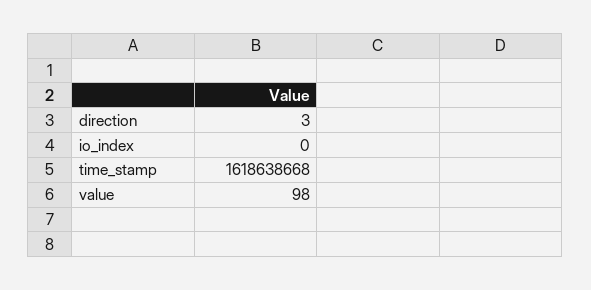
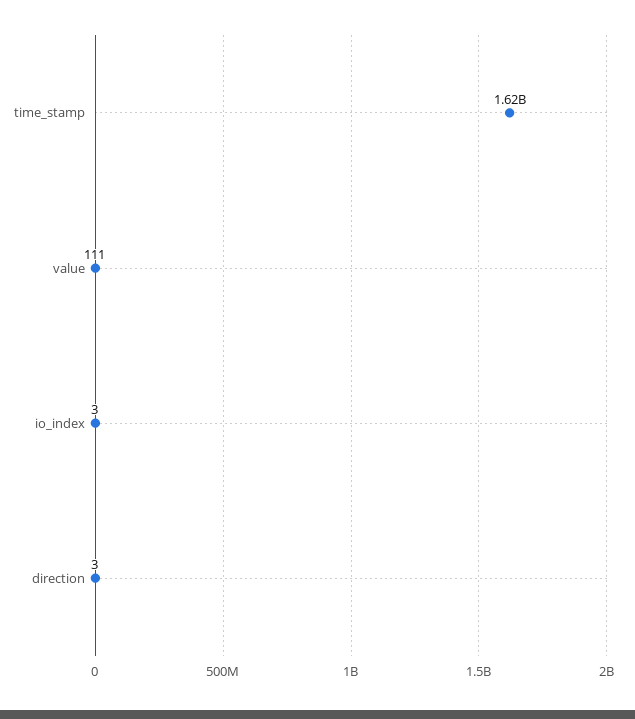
io_index: 0 -> 3
value: 98 -> 111

